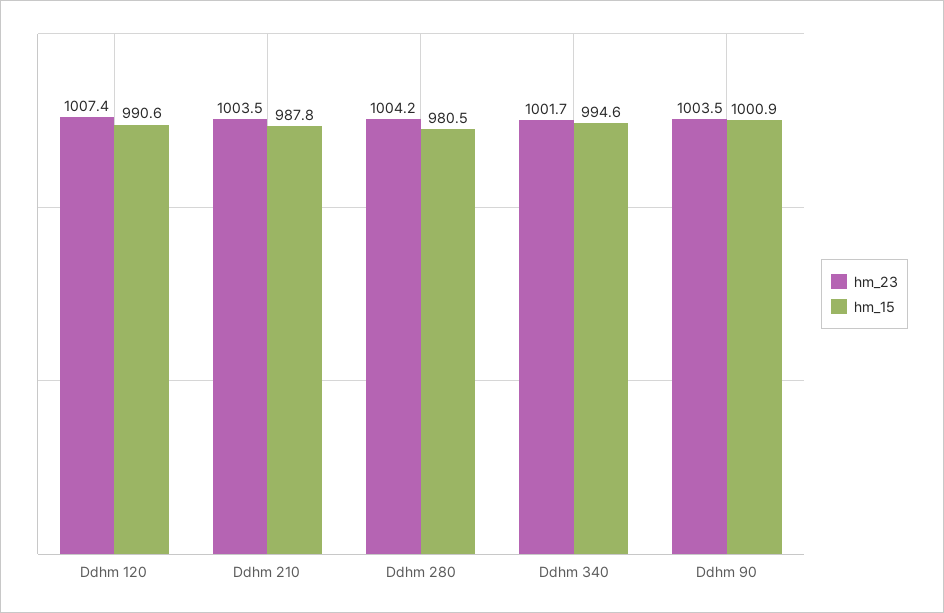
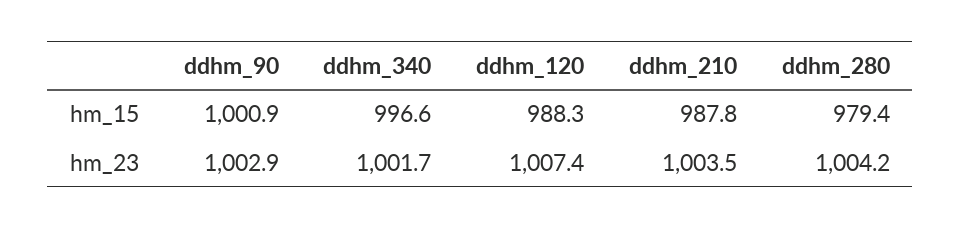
hm_15, Ddhm 120: 990.6 -> 988.3
hm_15, Ddhm 280: 980.5 -> 979.4
hm_15, Ddhm 340: 994.6 -> 996.6
hm_23, Ddhm 90: 1003.5 -> 1002.9

